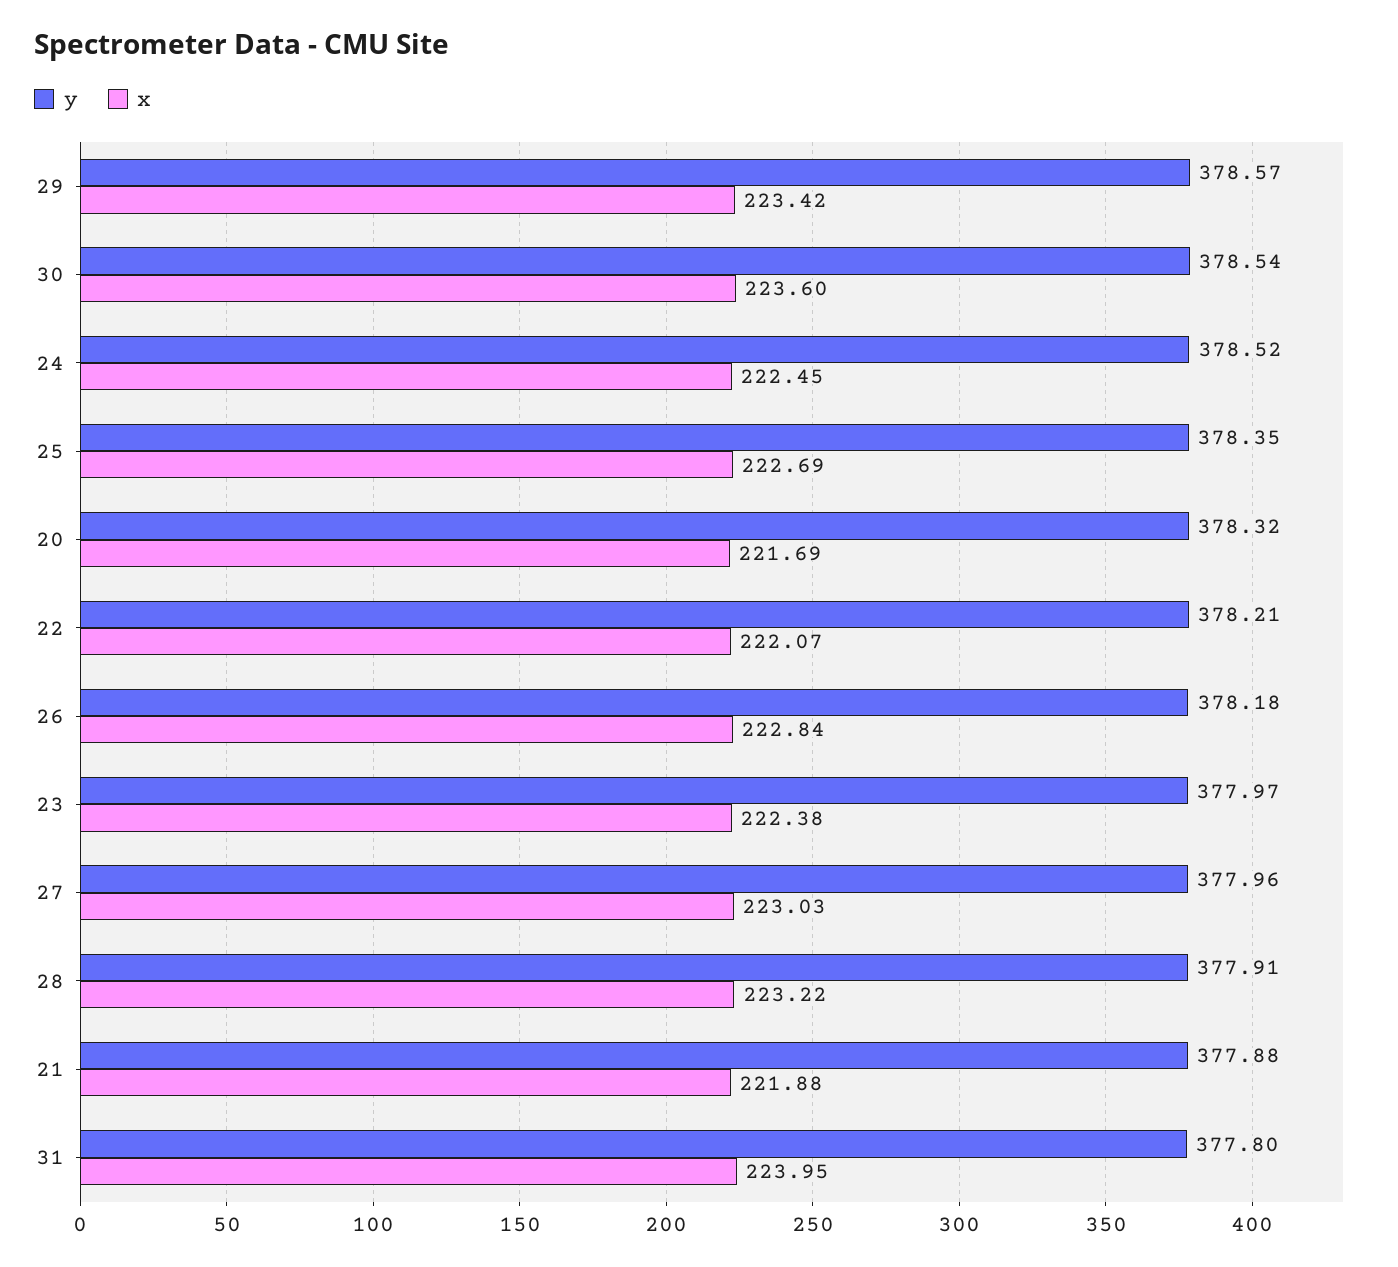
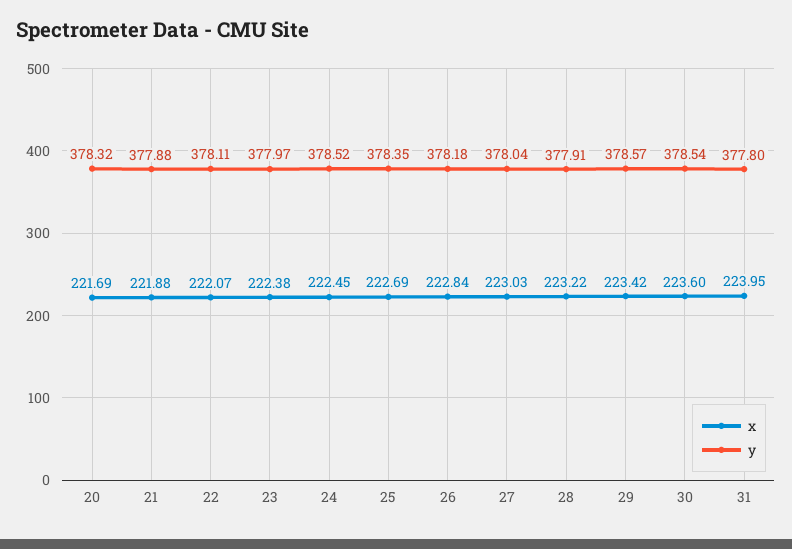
y, 22: 378.21 -> 378.11
y, 27: 377.96 -> 378.04

